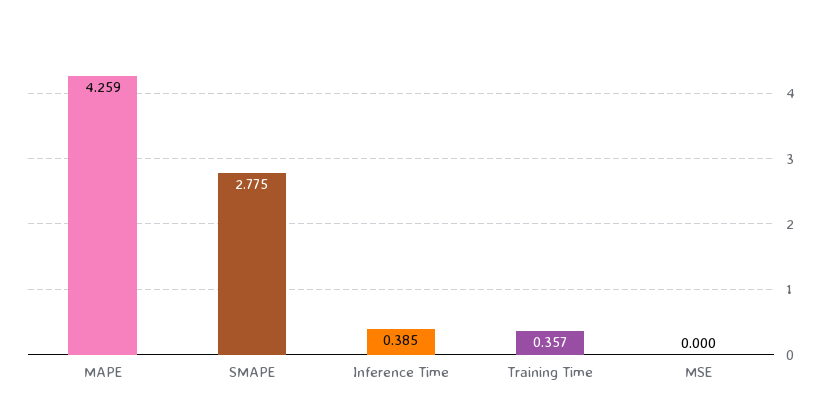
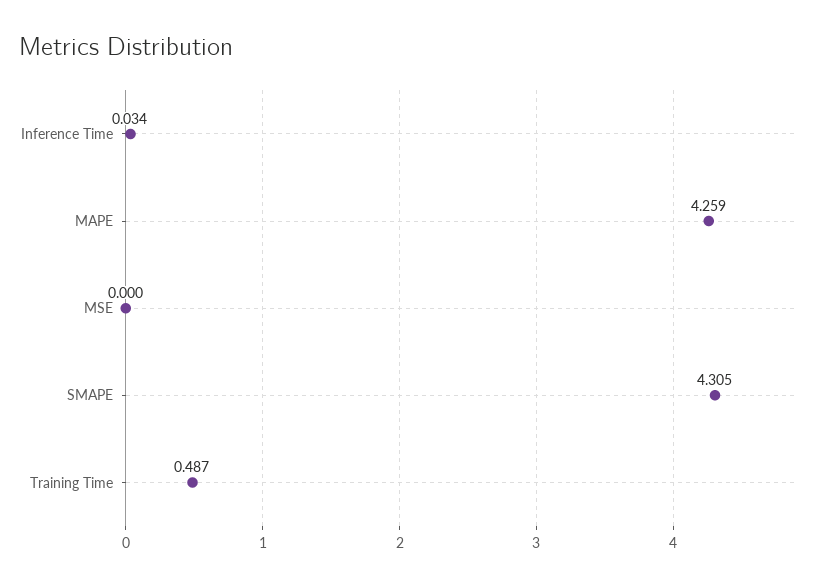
SMAPE: 2.775 -> 4.305
Inference Time: 0.385 -> 0.034
Training Time: 0.357 -> 0.487

